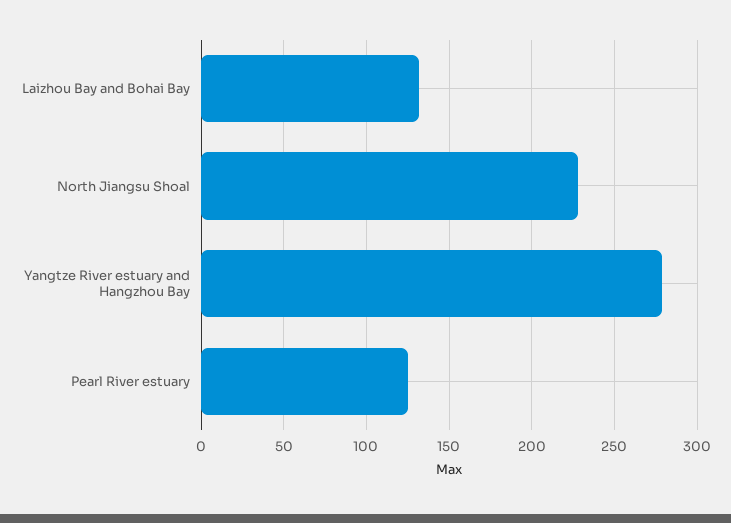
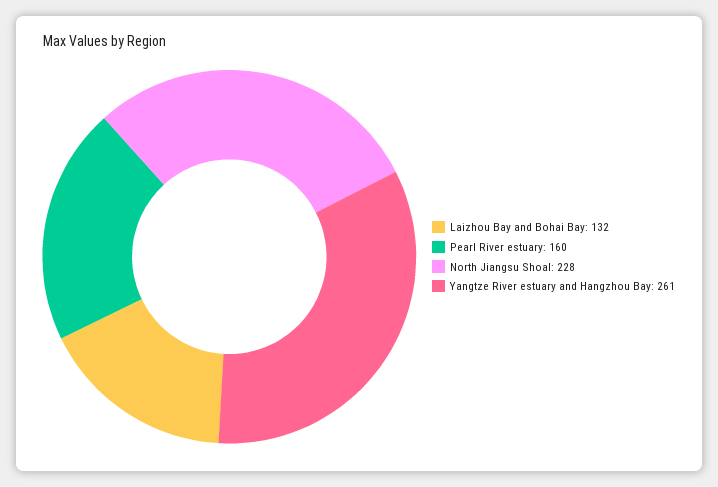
Yangtze River estuary and Hangzhou Bay: 280 -> 261
Pearl River estuary: 125 -> 160

